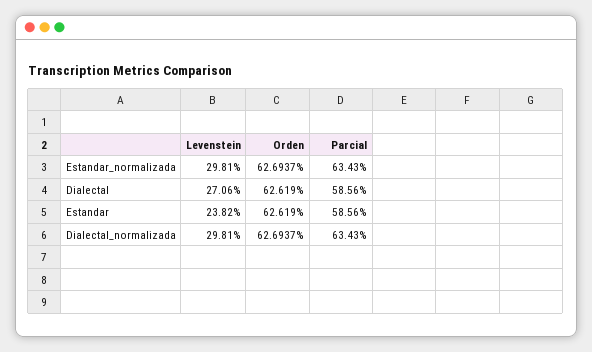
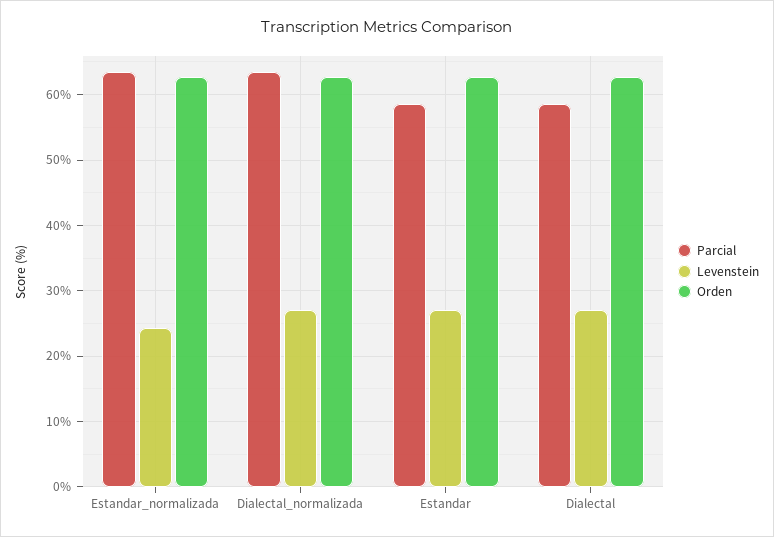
Levenstein, Estandar_normalizada: 29.81 -> 24
Levenstein, Estandar: 23.82 -> 27
Levenstein, Dialectal_normalizada: 29.81 -> 27

